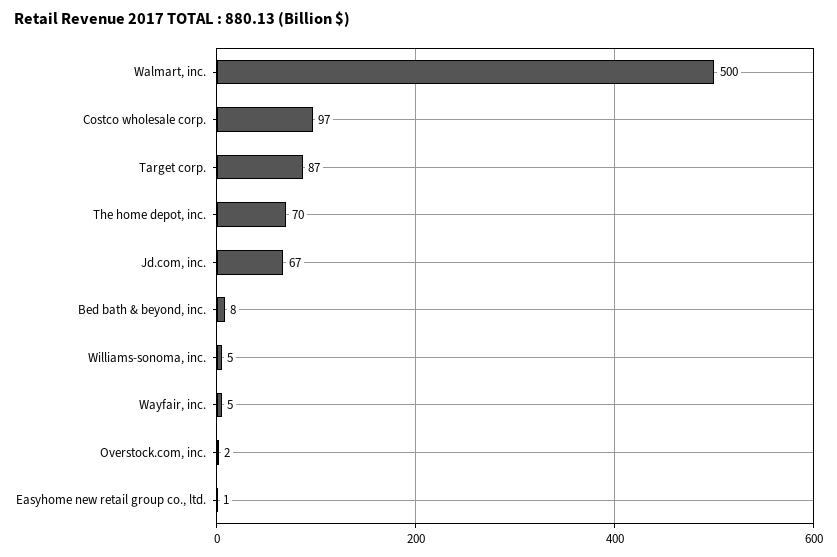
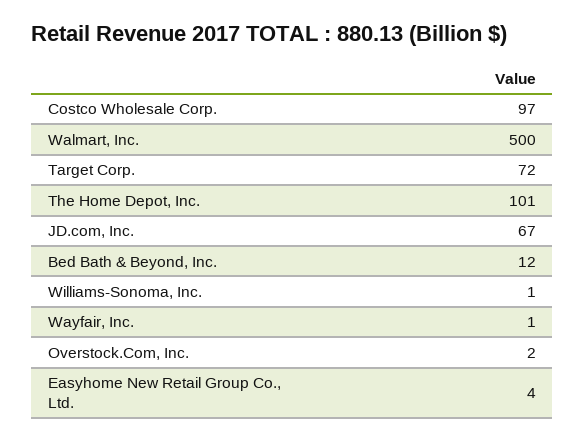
Target corp.: 87 -> 72
The home depot, inc.: 70 -> 101
Bed bath & beyond, inc.: 8 -> 12
Williams-sonoma, inc.: 5 -> 1
Wayfair, inc.: 5 -> 1
Easyhome new retail group co., ltd.: 1 -> 4

